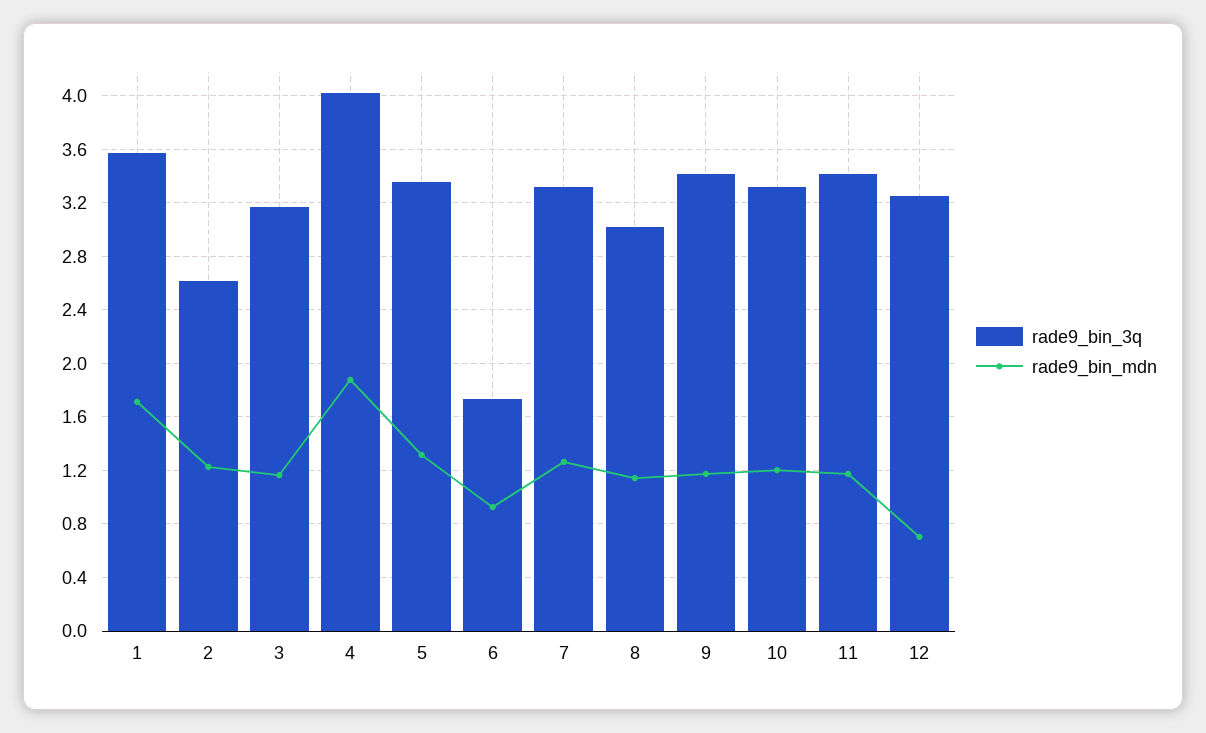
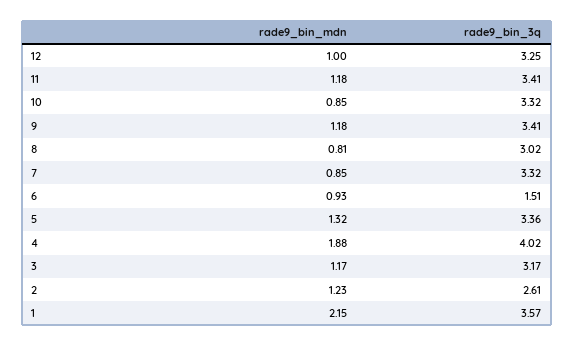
rade9_bin_mdn, 1: 1.7 -> 2.15
rade9_bin_3q, 6: 1.75 -> 1.51
rade9_bin_mdn, 7: 1.25 -> 0.85
rade9_bin_mdn, 8: 1.15 -> 0.81
rade9_bin_mdn, 10: 1.2 -> 0.85
rade9_bin_mdn, 12: 0.7 -> 1

